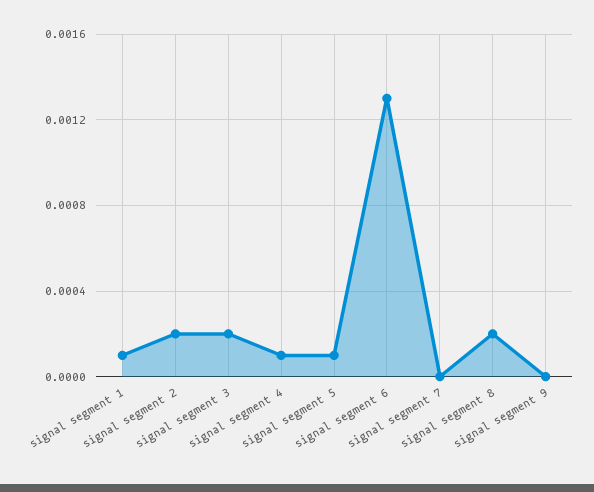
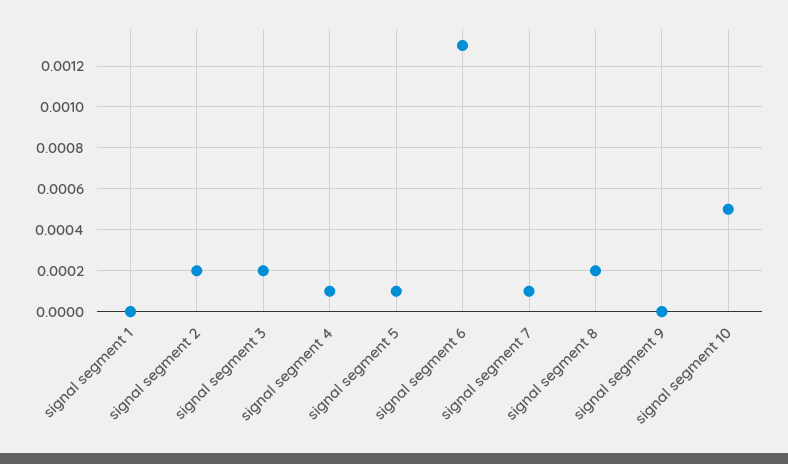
signal segment 1: 0.0001 -> 0
signal segment 7: 0 -> 0.0001
signal segment 10: none -> 0.0005

